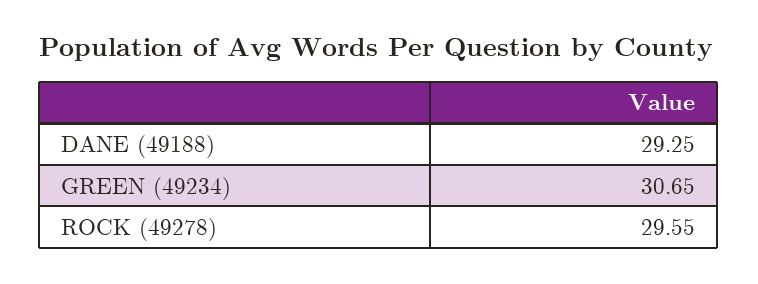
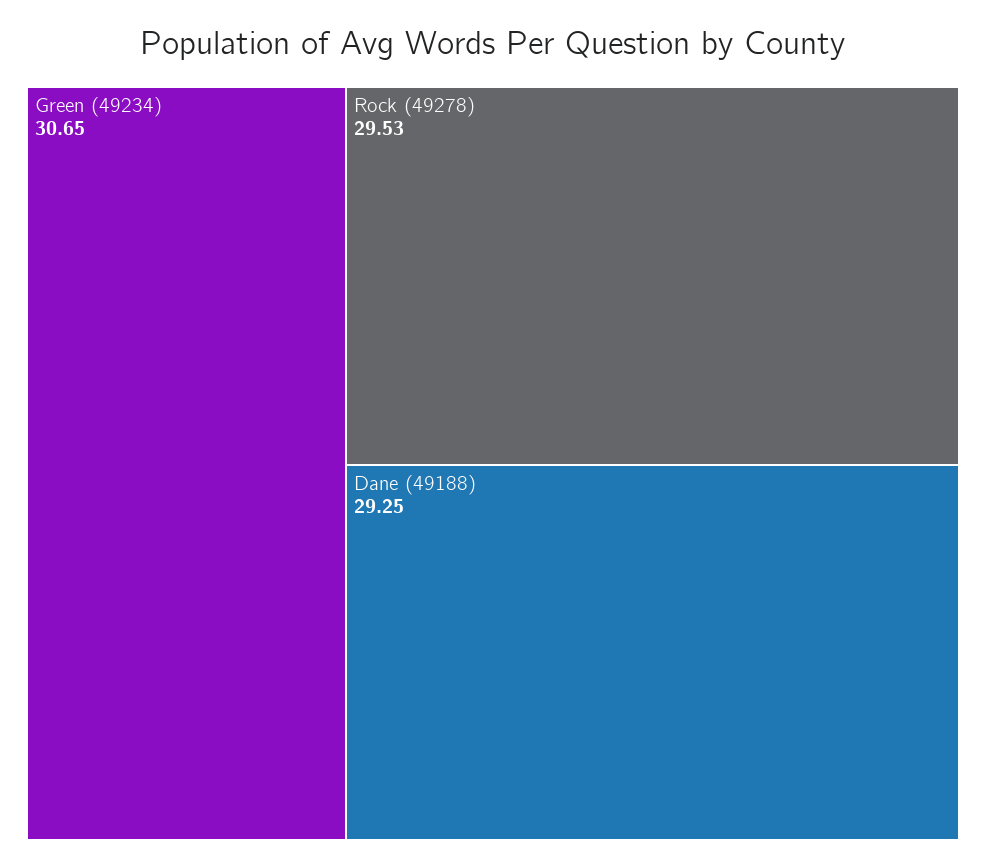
ROCK (49278): 29.55 -> 29.53

